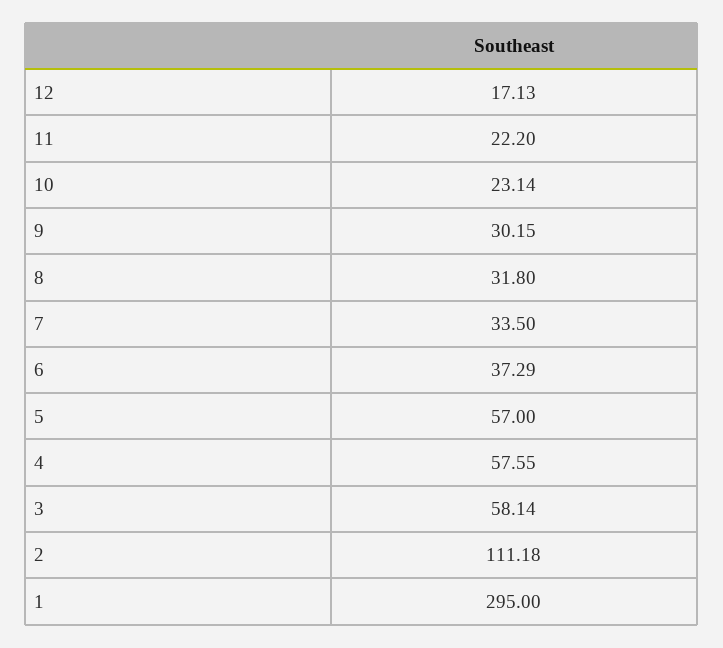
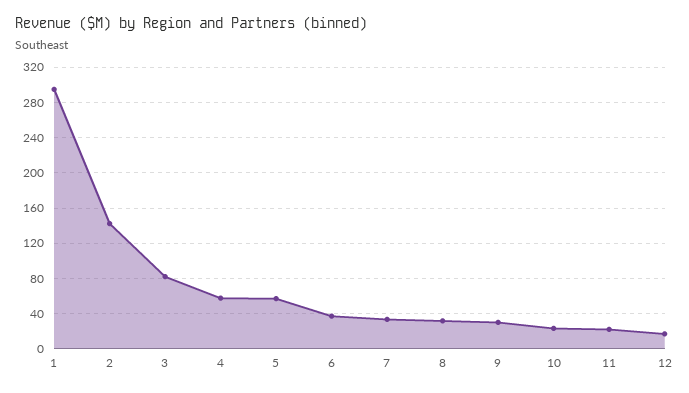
3: 58.14 -> 80
2: 111.18 -> 140

